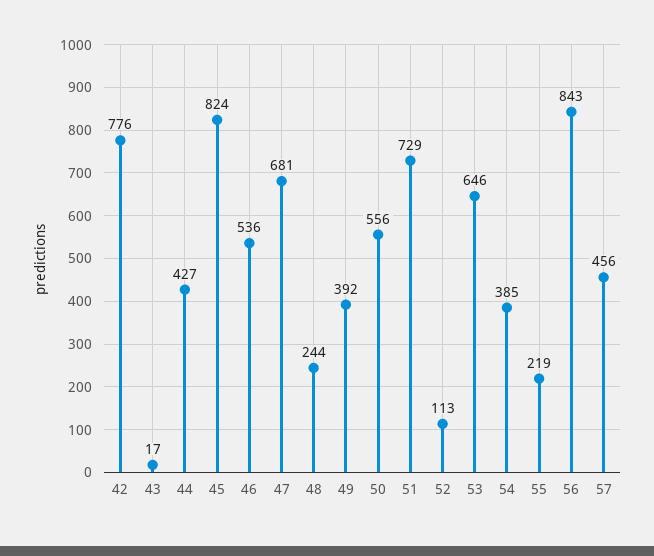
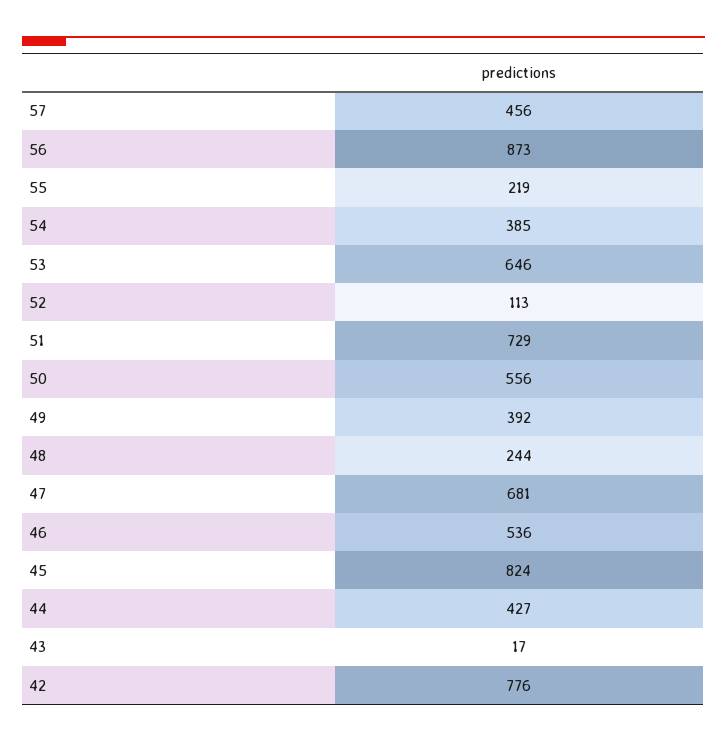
56: 843 -> 873

